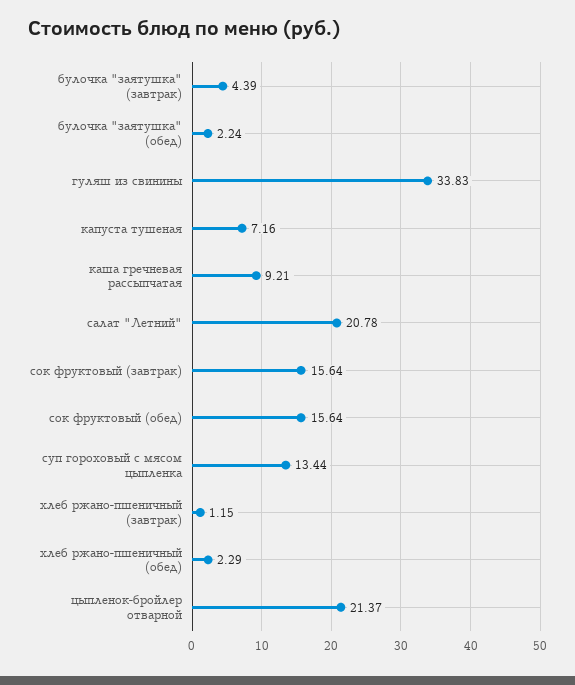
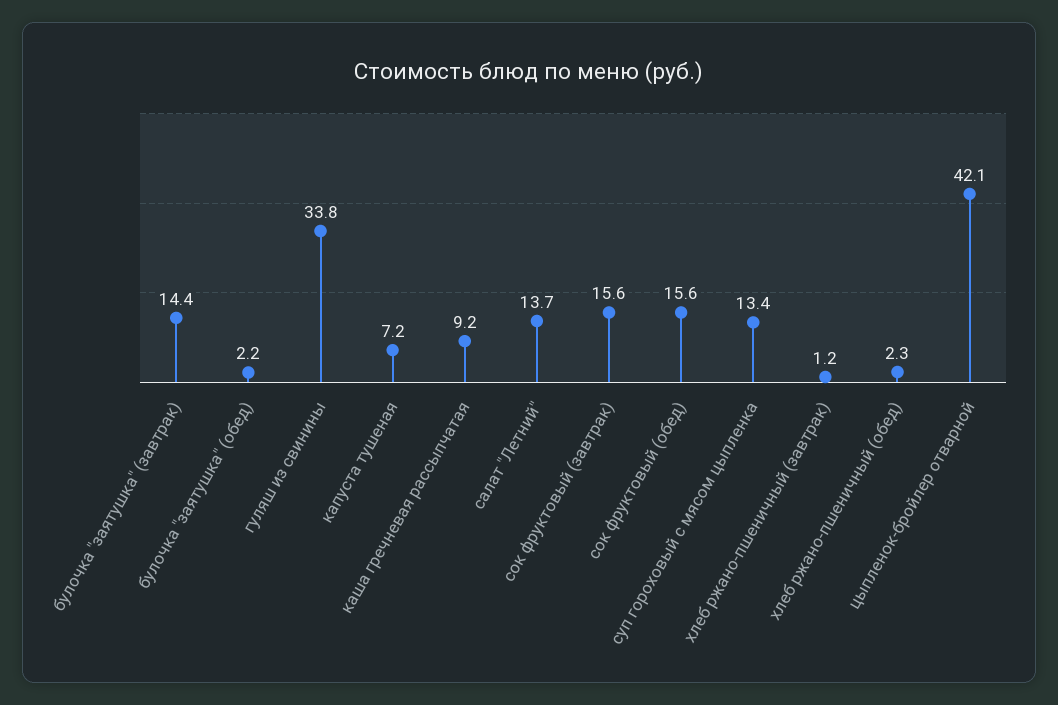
булочка "заятушка" (завтрак): 4.39 -> 14.4
салат "Летний": 20.78 -> 13.7
цыпленок-бройлер отварной: 21.37 -> 42.1

